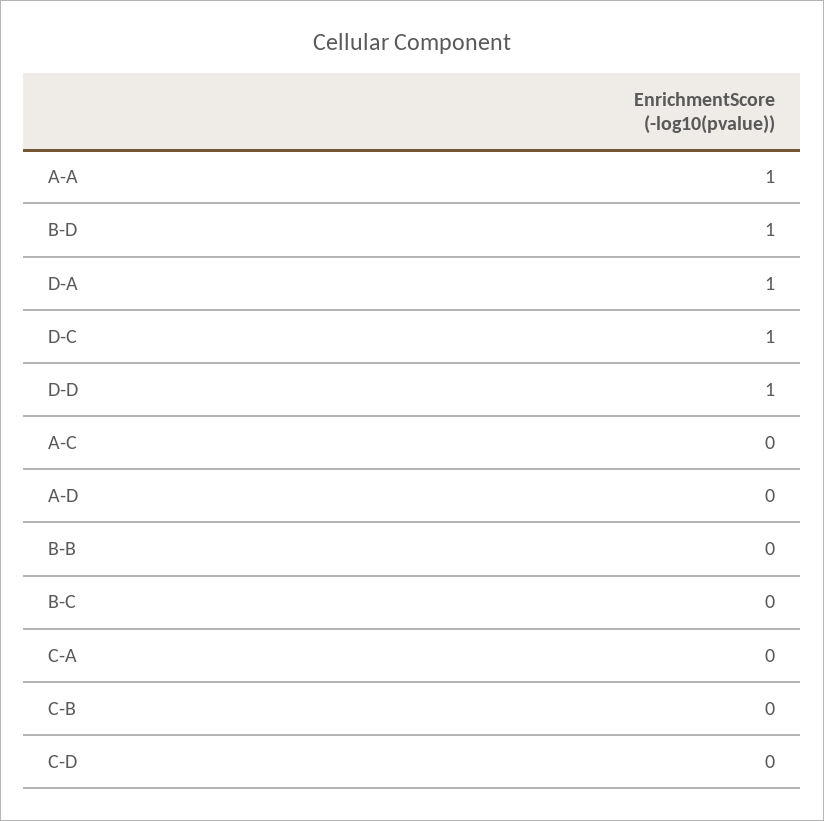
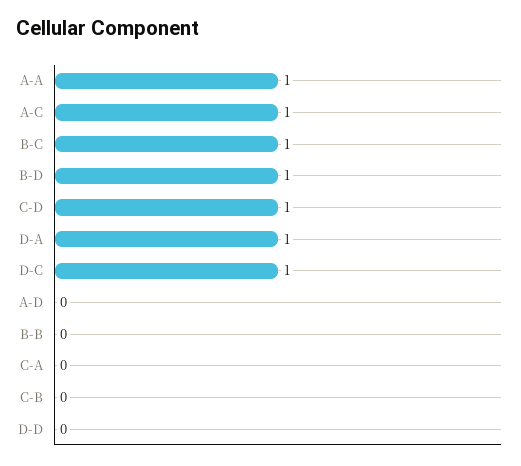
D-D: 1 -> 0
A-C: 0 -> 1
B-C: 0 -> 1
C-D: 0 -> 1

